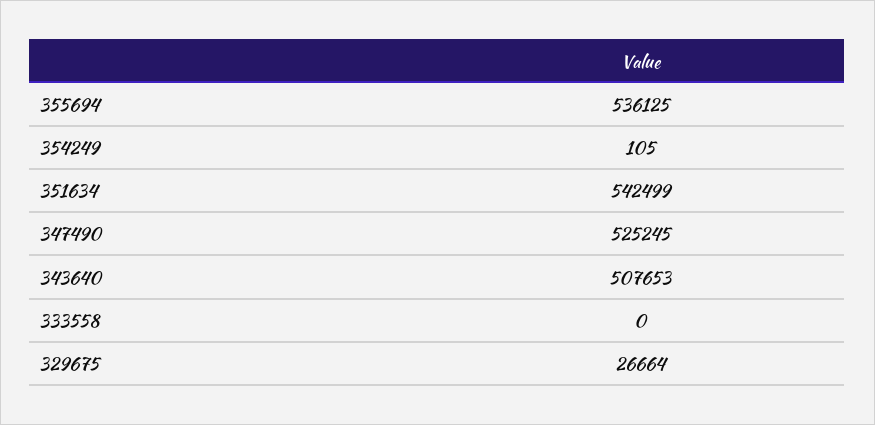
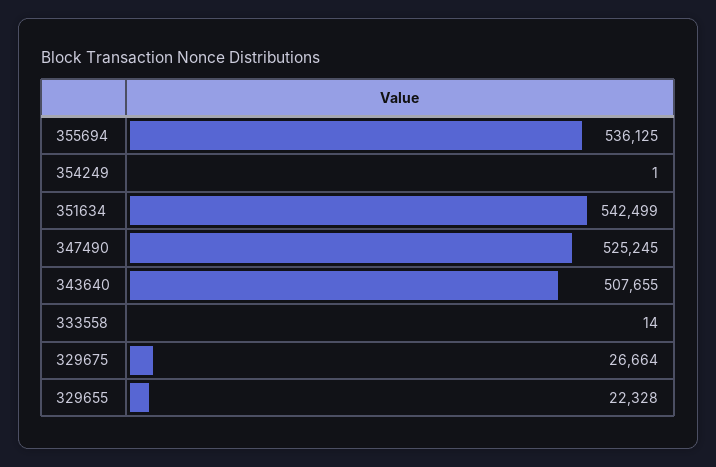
354249: 105 -> 1
343640: 507653 -> 507655
333558: 0 -> 14
329655: none -> 22328

